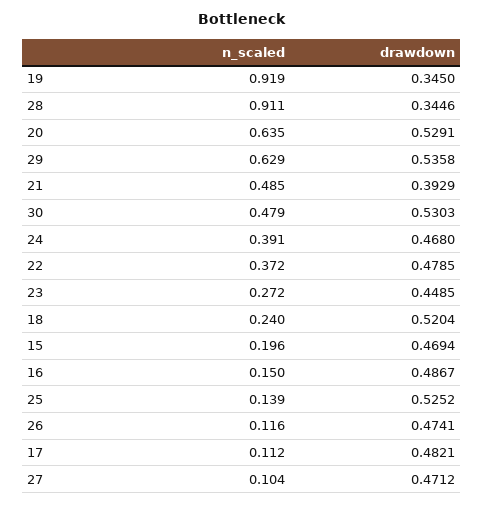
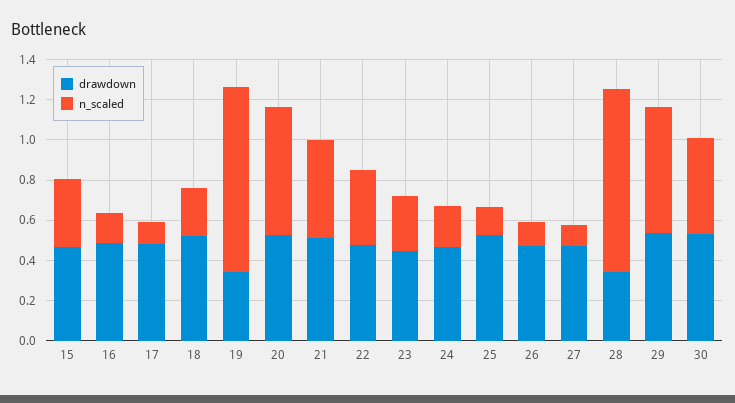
drawdown, 21: 0.3929 -> 0.5
n_scaled, 24: 0.391 -> 0.2
n_scaled, 15: 0.196 -> 0.35

